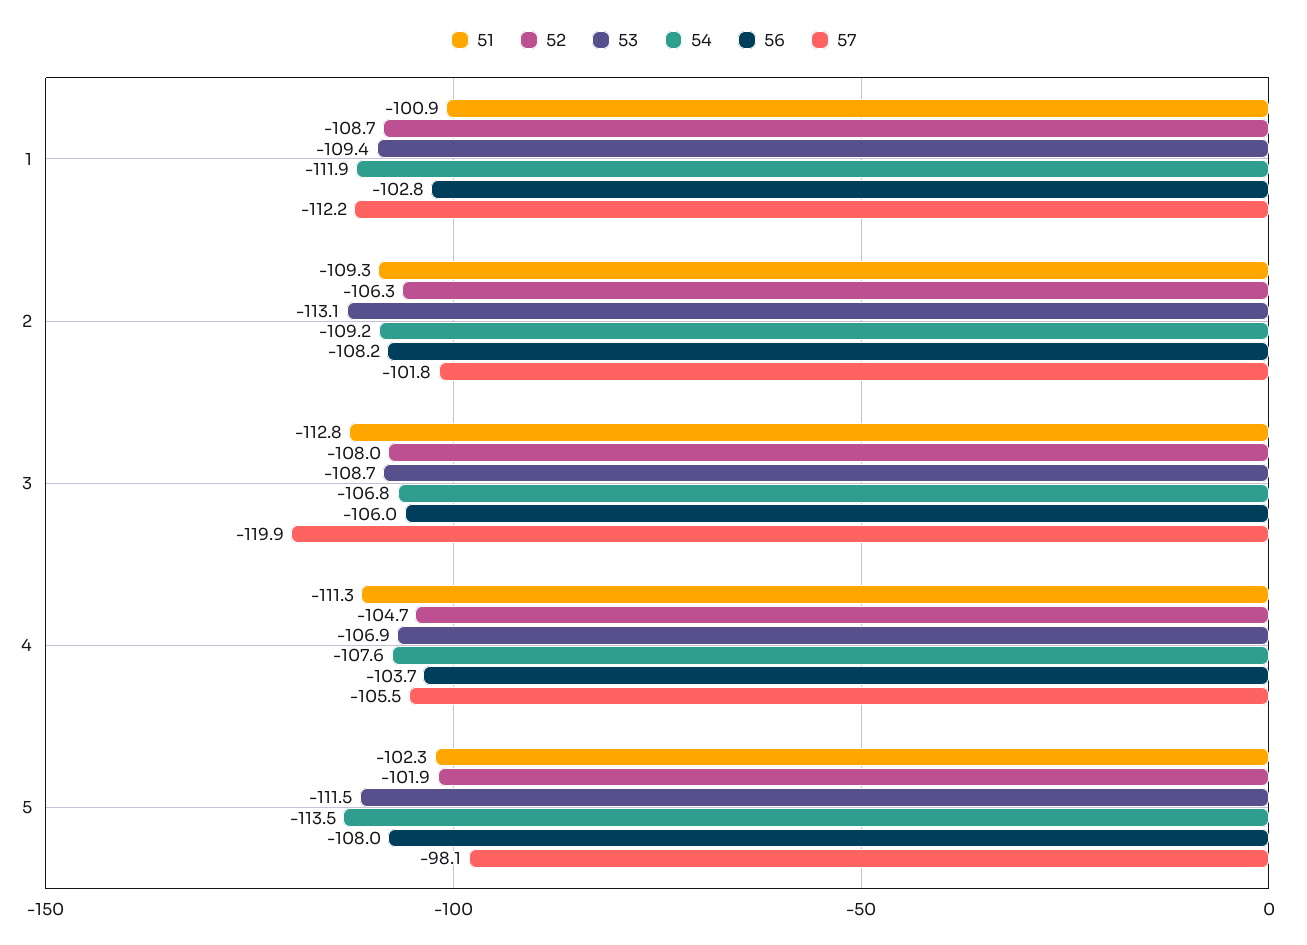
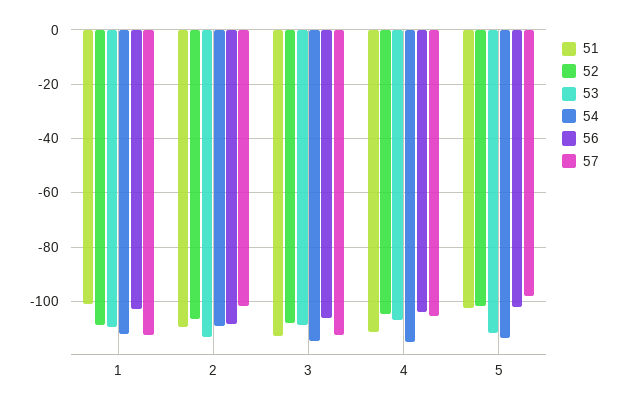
54, 3: -106.8 -> -115
57, 3: -119.9 -> -112.5
54, 4: -107.6 -> -115
56, 5: -108 -> -102.5

